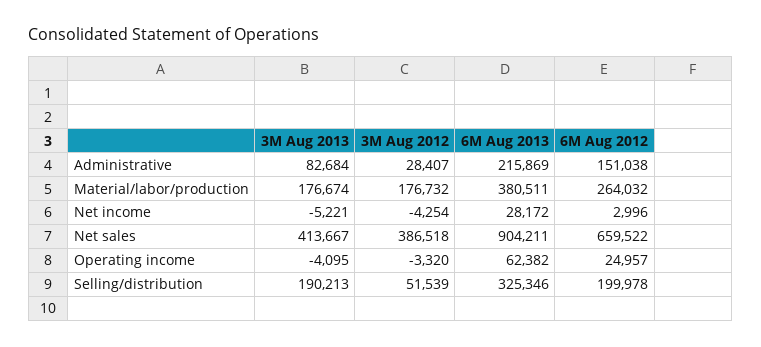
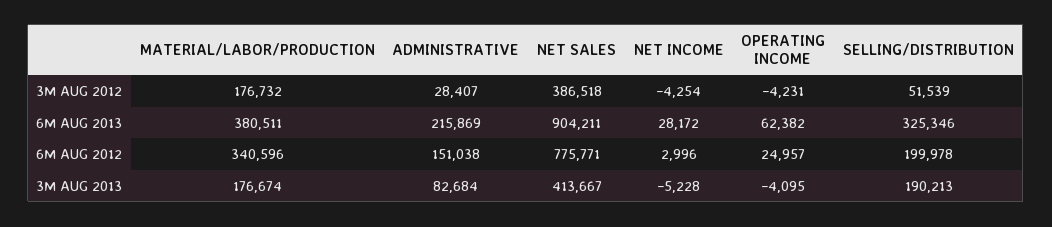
6M Aug 2012, Material/labor/production: 264032 -> 340596
3M Aug 2013, Net income: -5221 -> -5228
6M Aug 2012, Net sales: 659522 -> 775771
3M Aug 2012, Operating income: -3320 -> -4231

